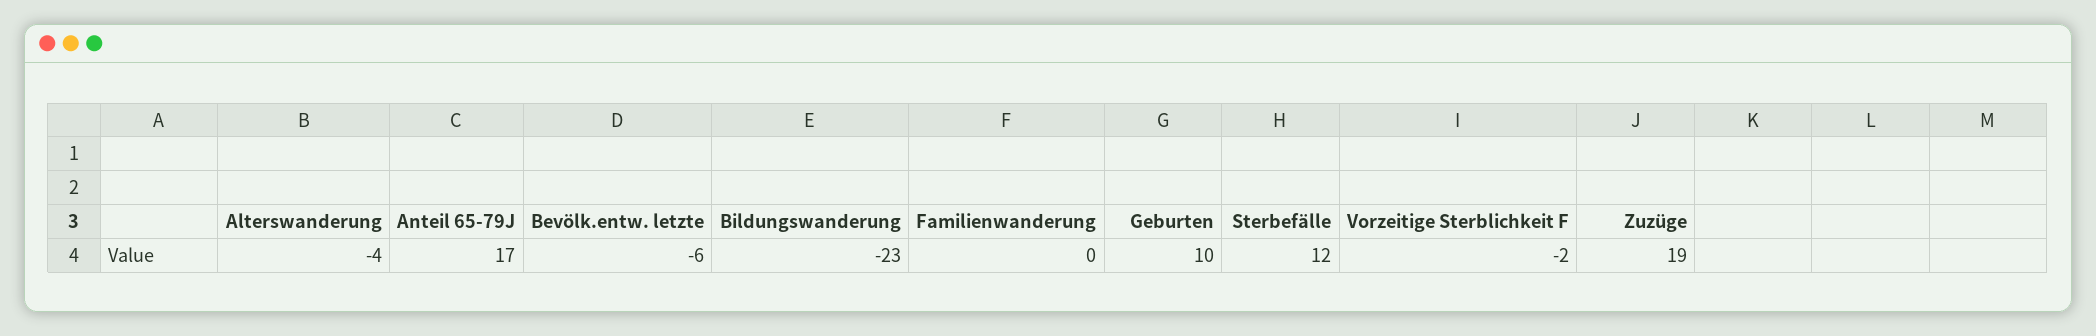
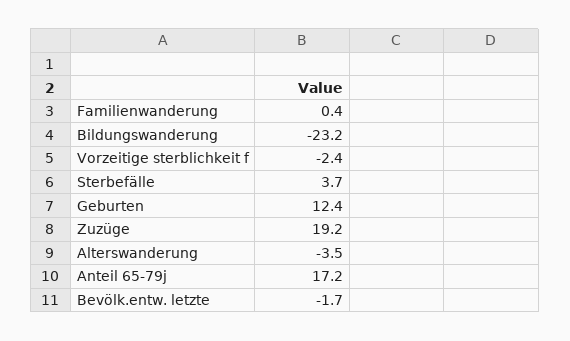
Bevölk.entw. letzte: -6 -> -1.7
Geburten: 10 -> 12.4
Sterbefälle: 12 -> 3.7

